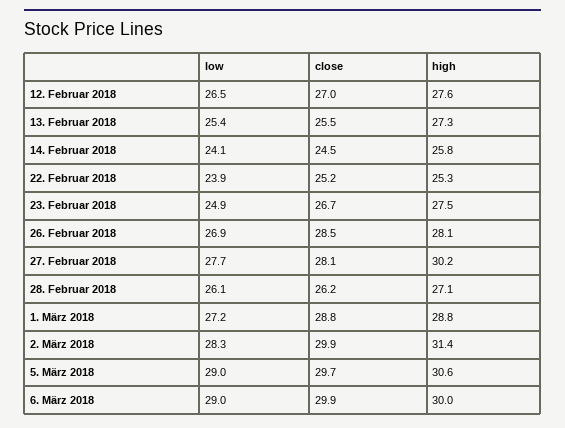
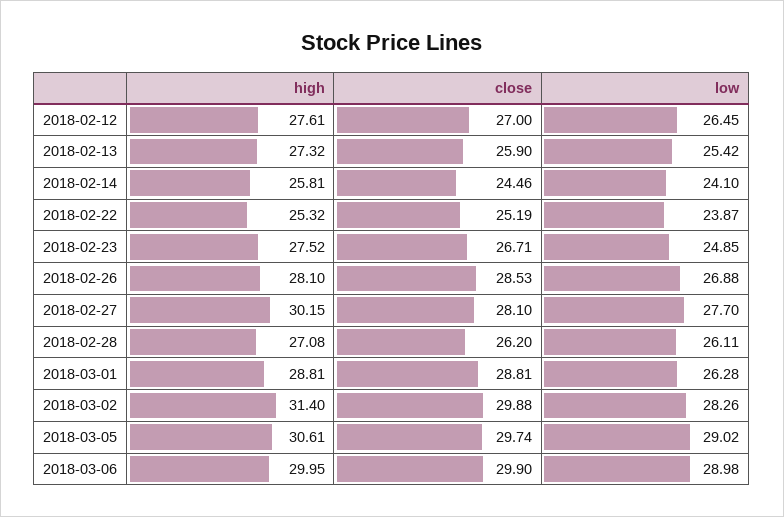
close, 13. Februar 2018: 25.5 -> 25.9
low, 1. März 2018: 27.2 -> 26.28

